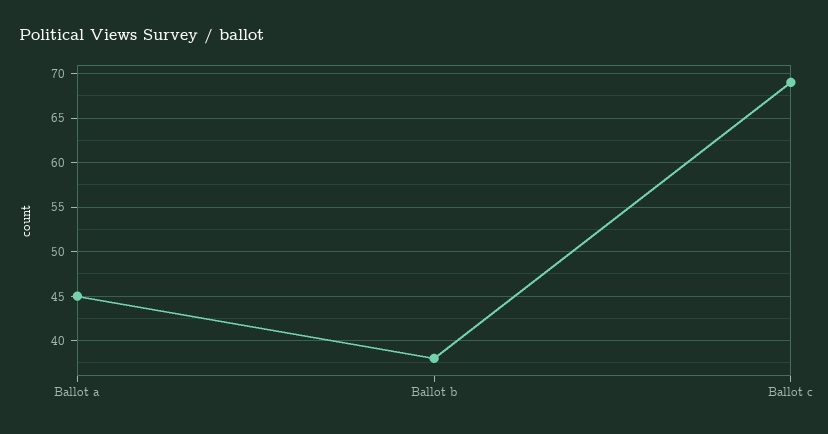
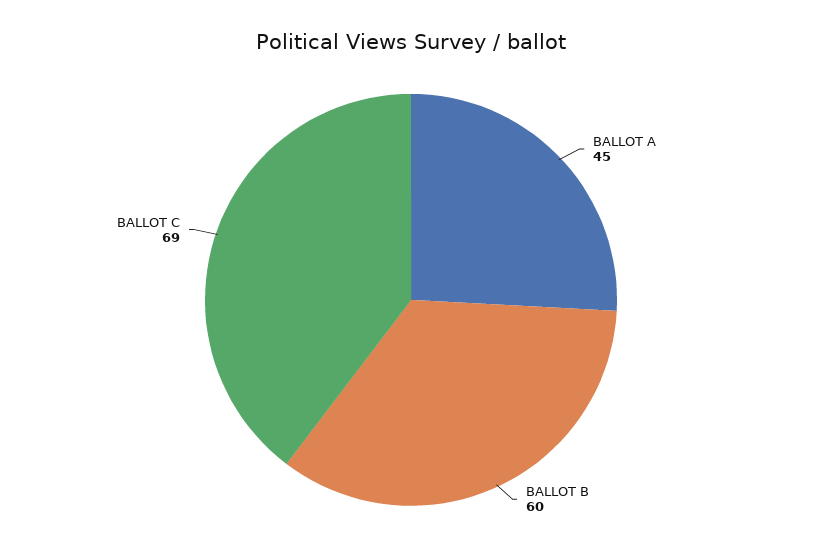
Ballot b: 38 -> 60

